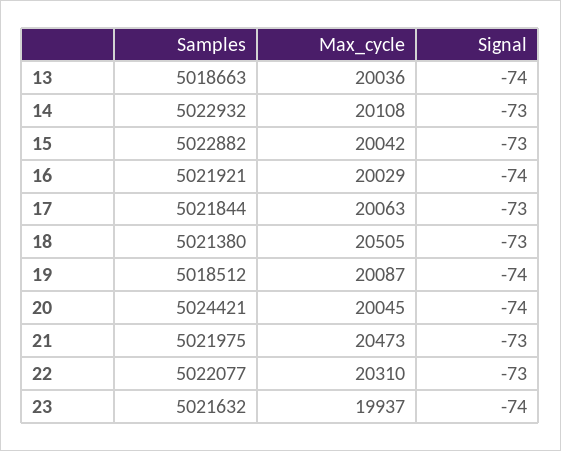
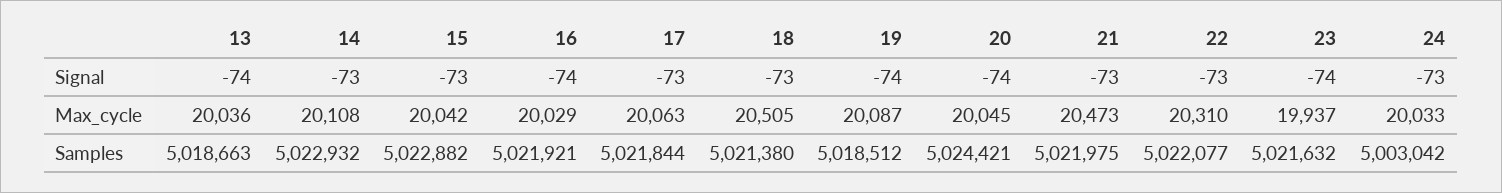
Signal, 24: none -> -73
Max_cycle, 24: none -> 20033
Samples, 24: none -> 5003042

